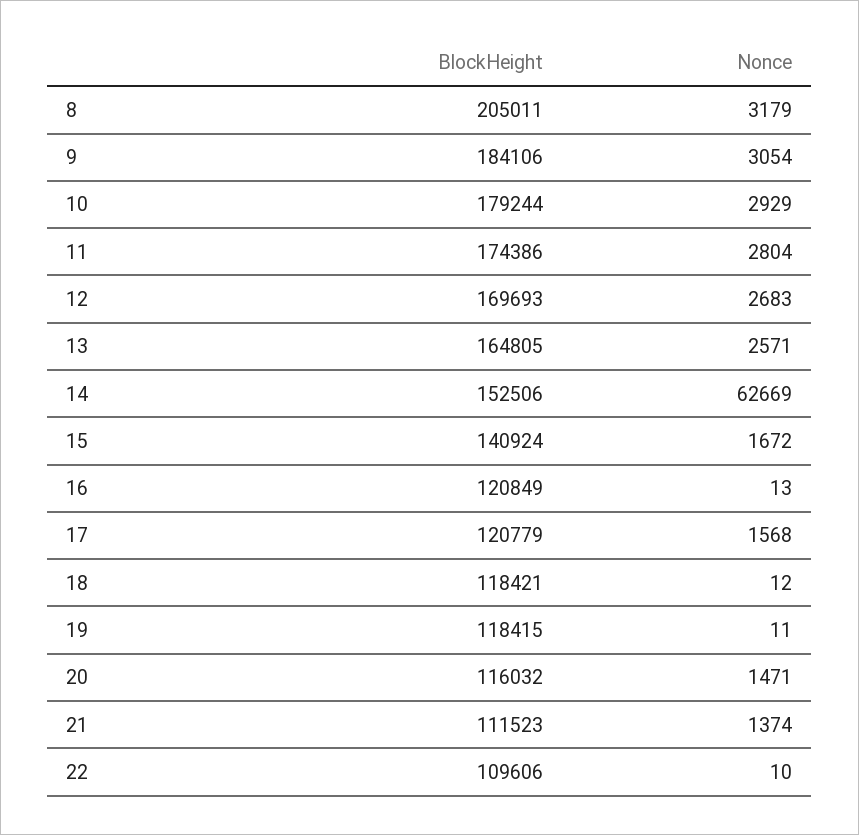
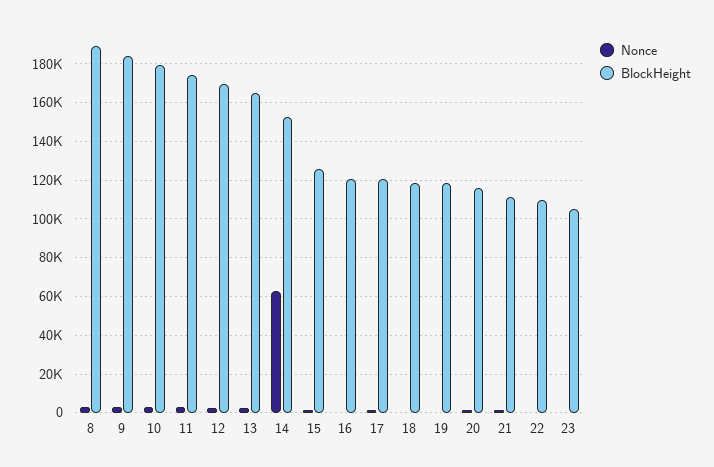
BlockHeight, 8: 205011 -> 190000
BlockHeight, 15: 140924 -> 125000
Nonce, 23: none -> 0
BlockHeight, 23: none -> 105000

